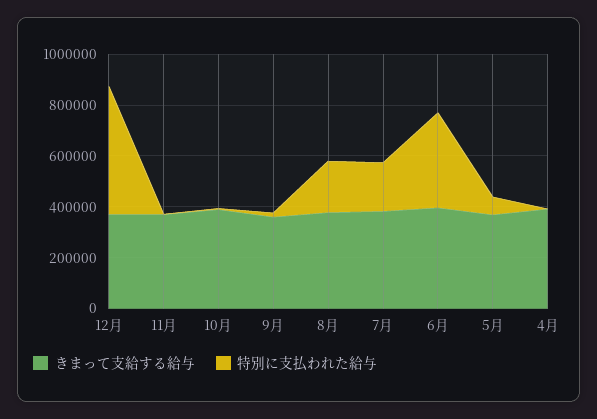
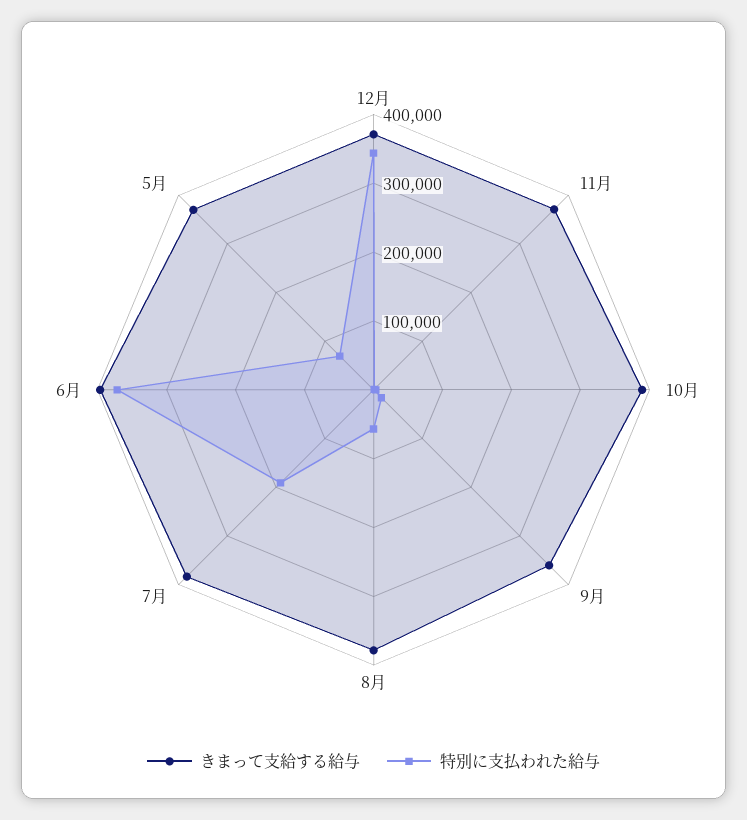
特別に支払われた給与, 12月: 500000 -> 340000
特別に支払われた給与, 8月: 200000 -> 60000
きまって支給する給与, 4月: 400000 -> none
特別に支払われた給与, 4月: 0 -> none

